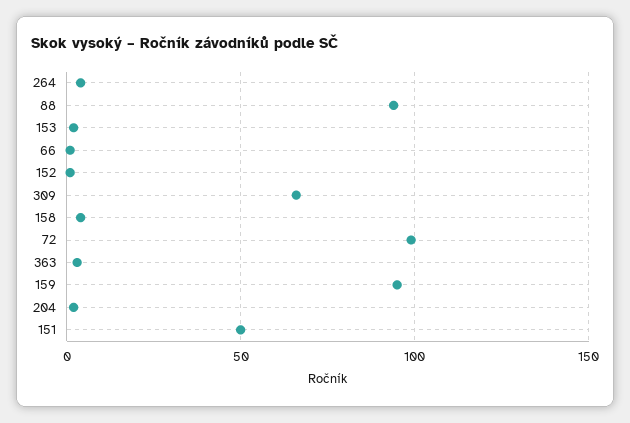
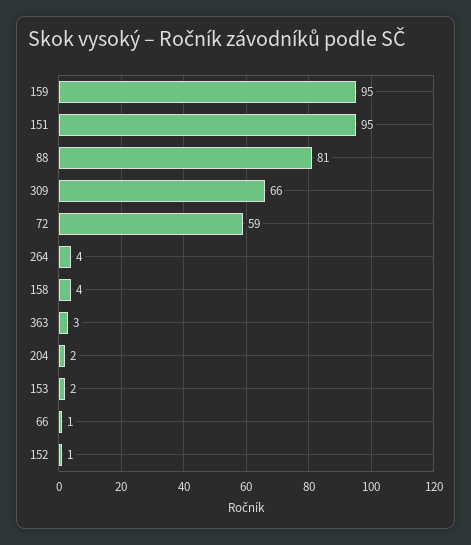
88: 95 -> 81
72: 100 -> 59
151: 50 -> 95

